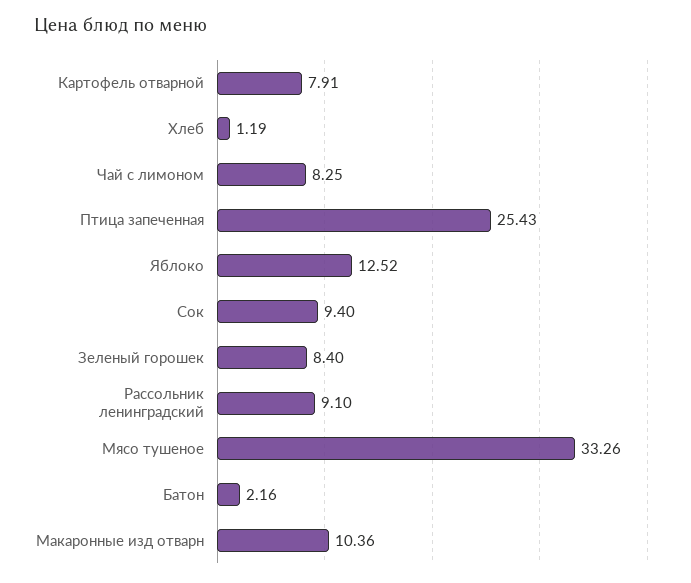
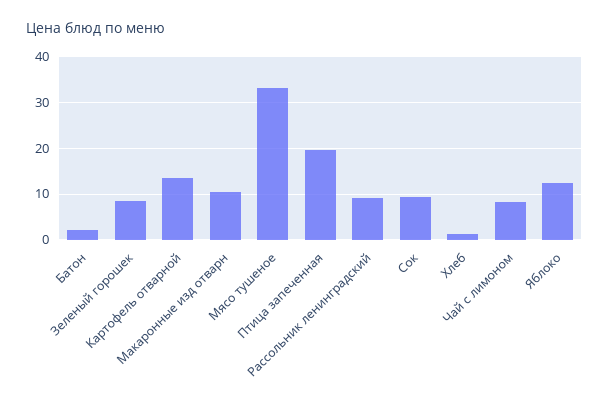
Картофель отварной: 7.91 -> 14
Птица запеченная: 25.43 -> 20

